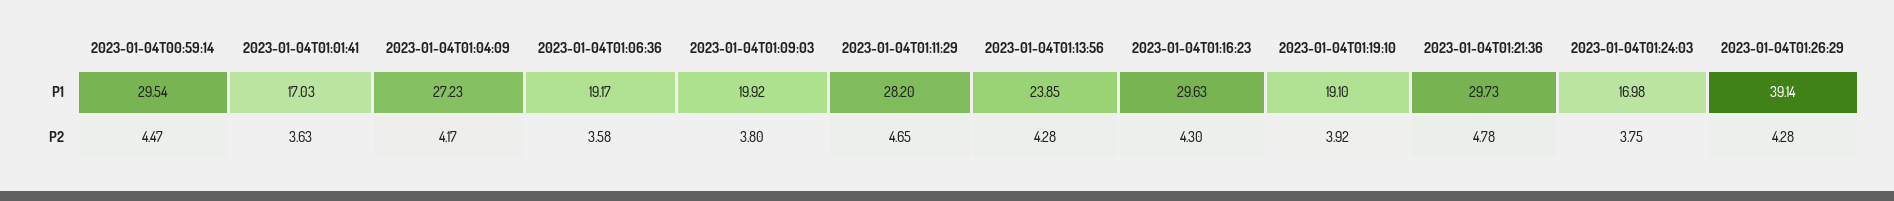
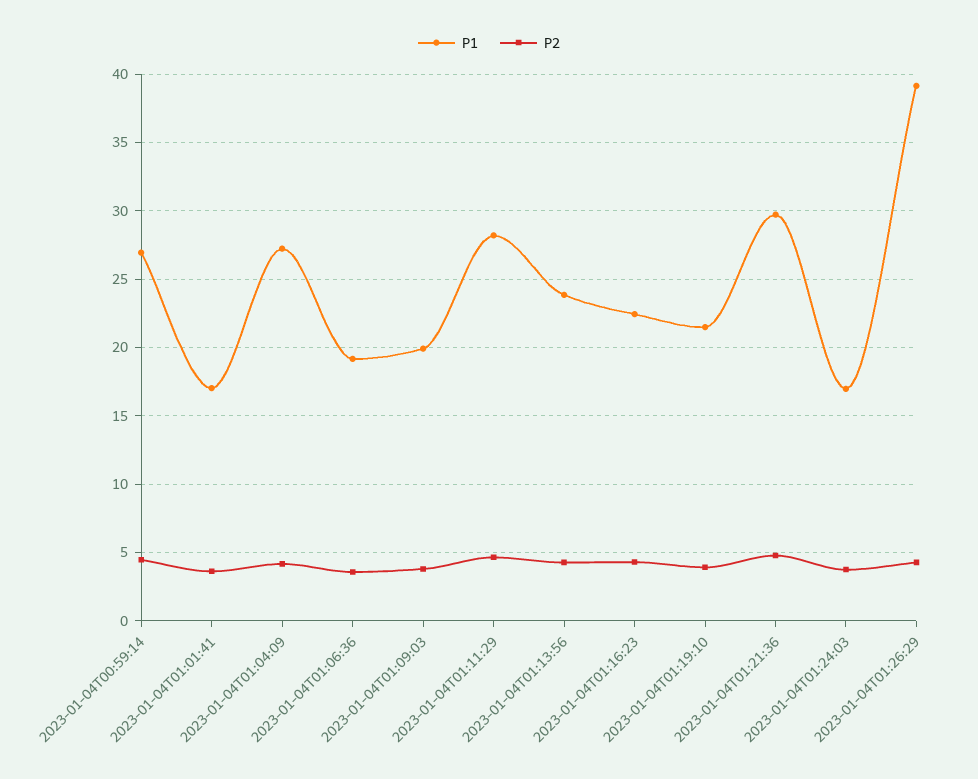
P1, 2023-01-04T00:59:14: 29.54 -> 27
P1, 2023-01-04T01:16:23: 29.63 -> 22.5
P1, 2023-01-04T01:19:10: 19.1 -> 21.5

